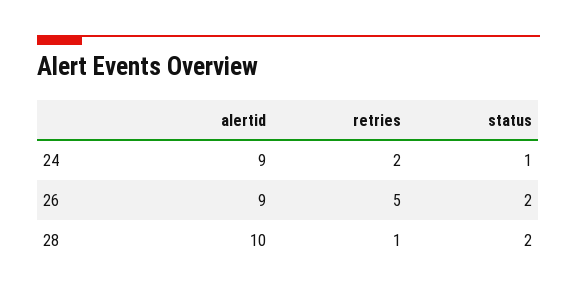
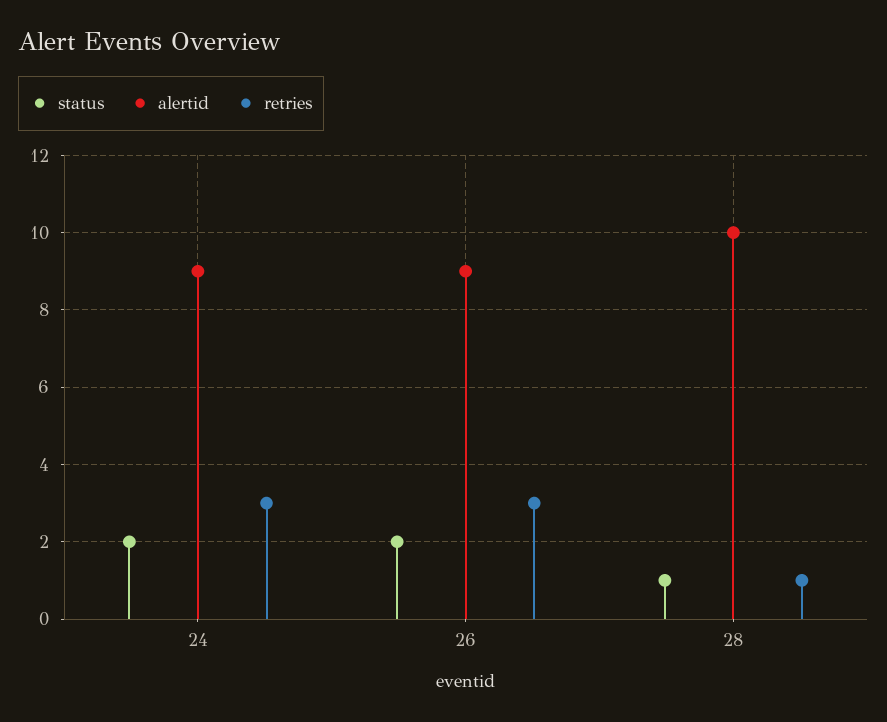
retries, 24: 2 -> 3
status, 24: 1 -> 2
retries, 26: 5 -> 3
status, 28: 2 -> 1

